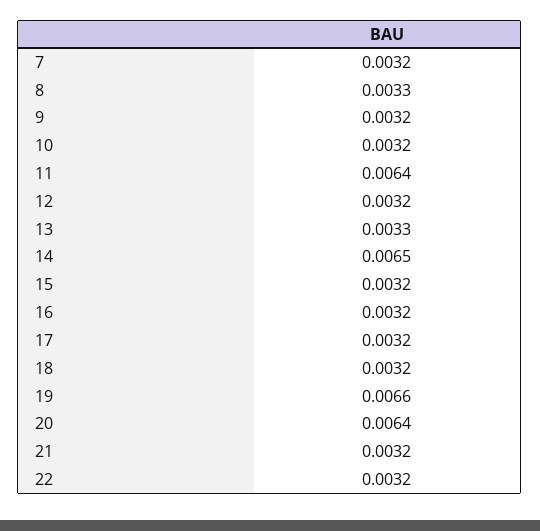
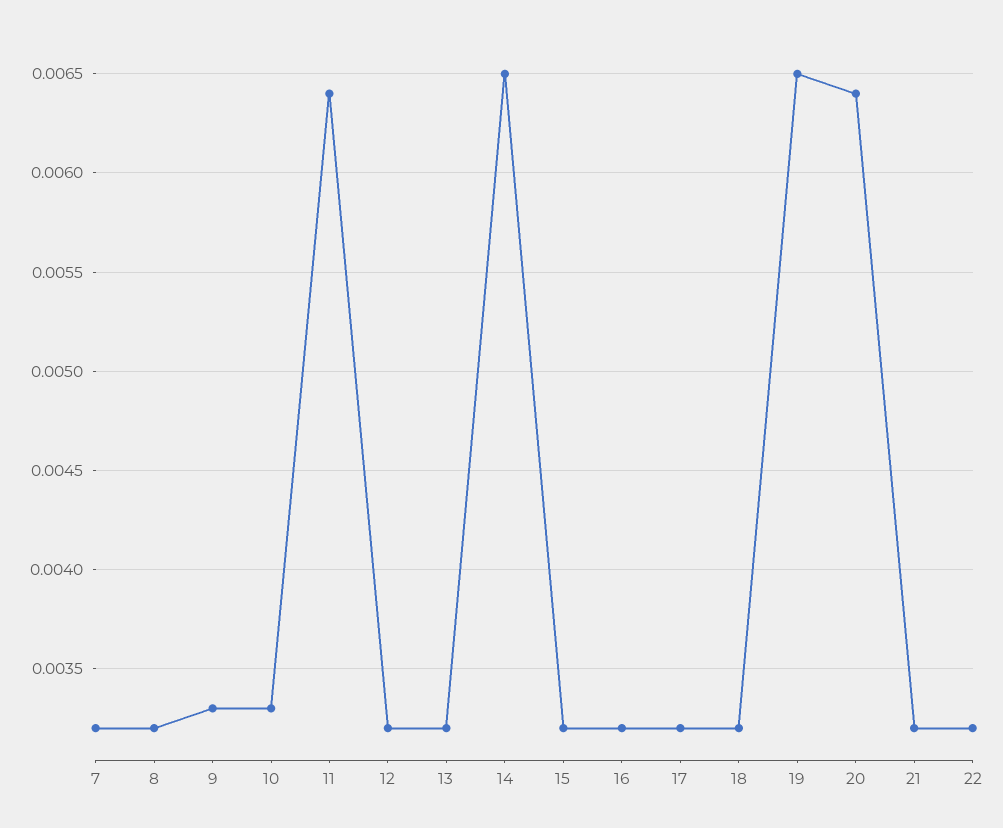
8: 0.0033 -> 0.0032
9: 0.0032 -> 0.0033
10: 0.0032 -> 0.0033
13: 0.0033 -> 0.0032
19: 0.0066 -> 0.0065

